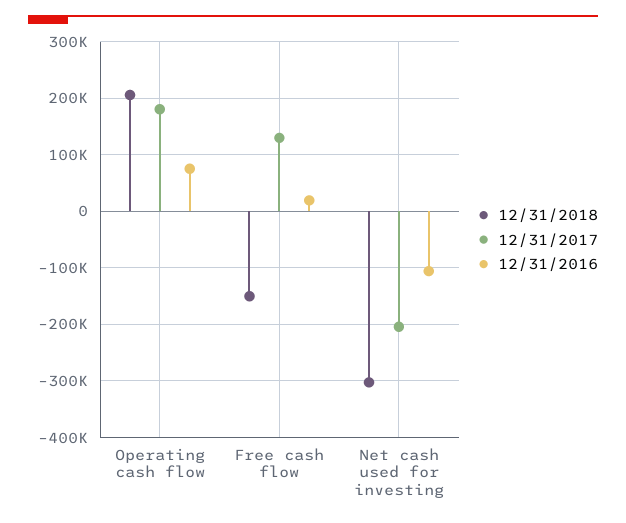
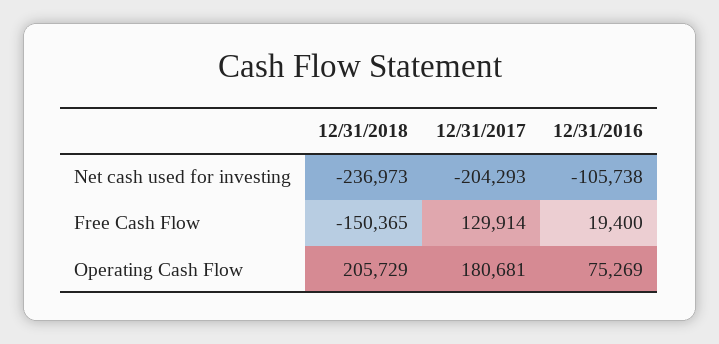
12/31/2018, Net cash used for investing: -300000 -> -236973

